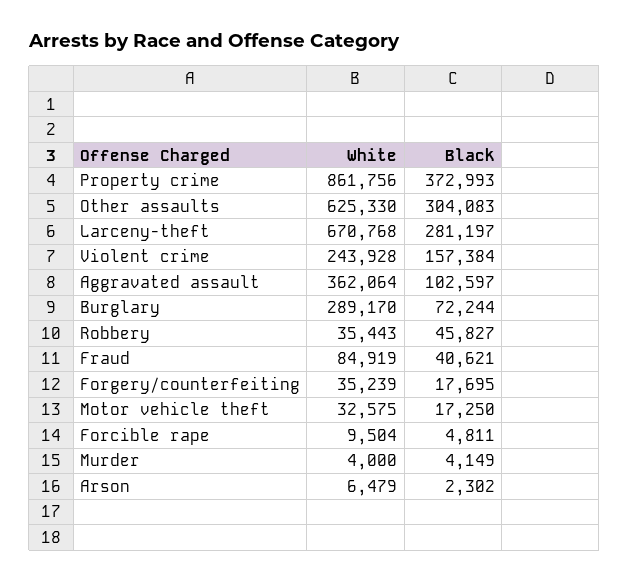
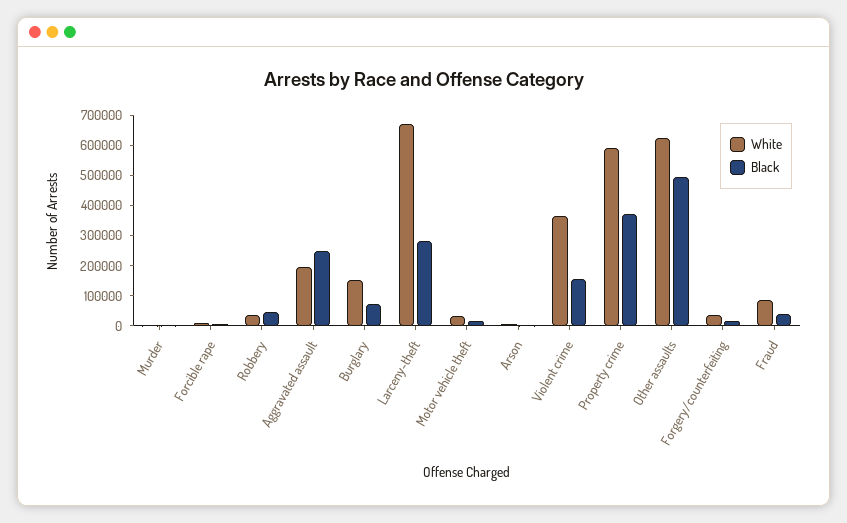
White, Property crime: 861756 -> 600000
Black, Other assaults: 304083 -> 500000
White, Violent crime: 243928 -> 350000
White, Aggravated assault: 362064 -> 200000
Black, Aggravated assault: 102597 -> 250000
White, Burglary: 289170 -> 150000

